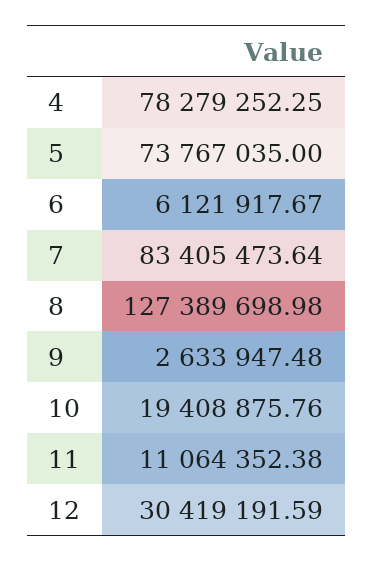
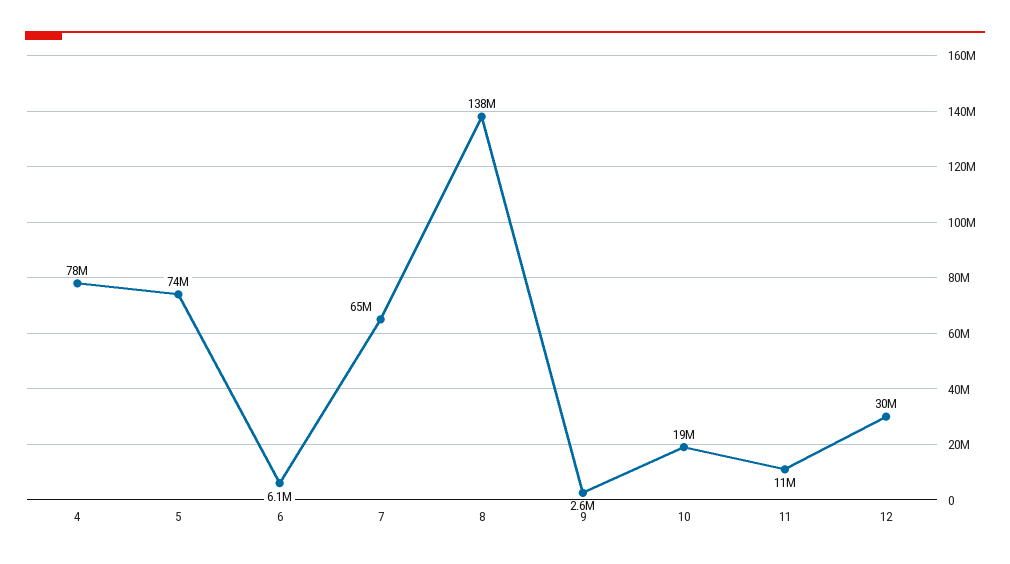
7: 83405473.64 -> 65000000
8: 127389698.98 -> 138000000

